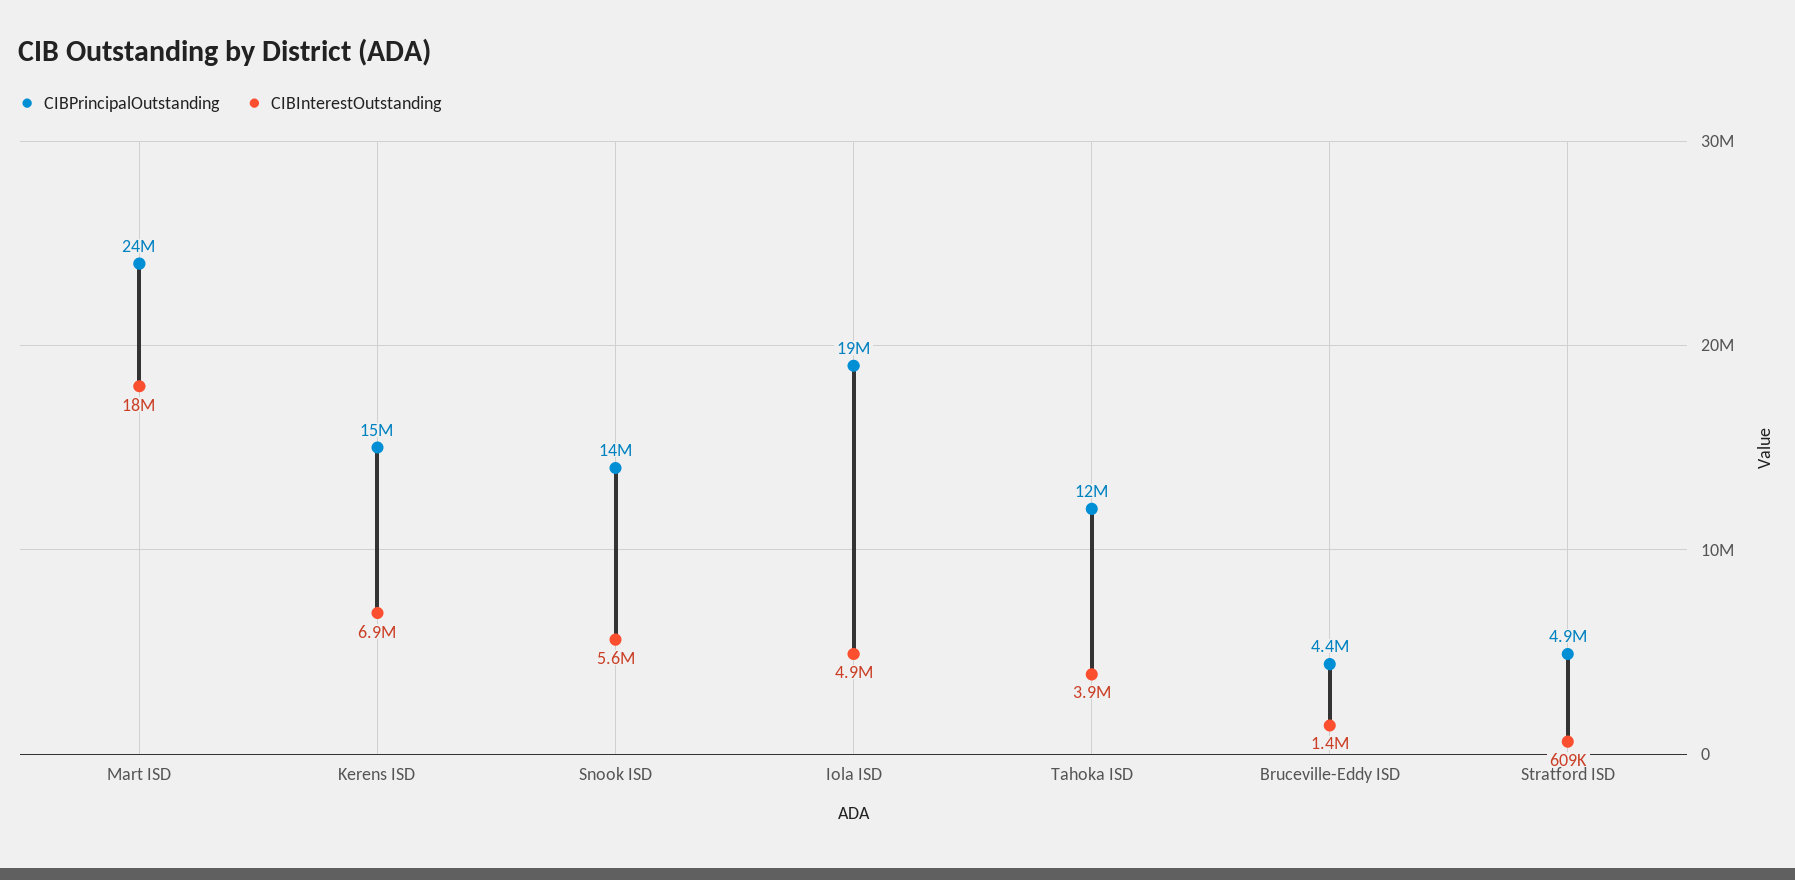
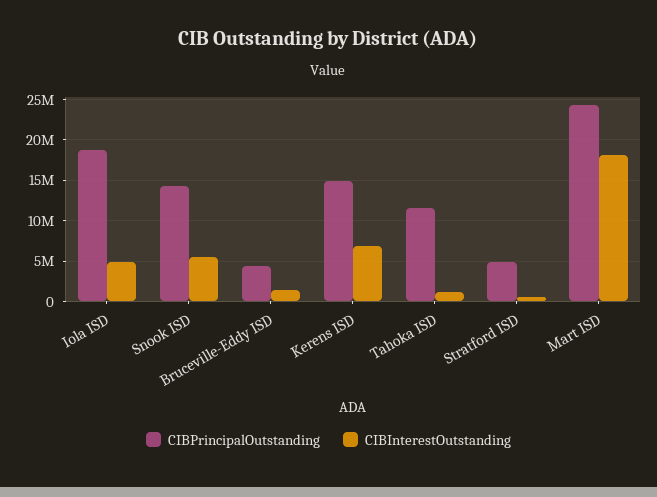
CIBInterestOutstanding, Tahoka ISD: 3900000 -> 1000000

